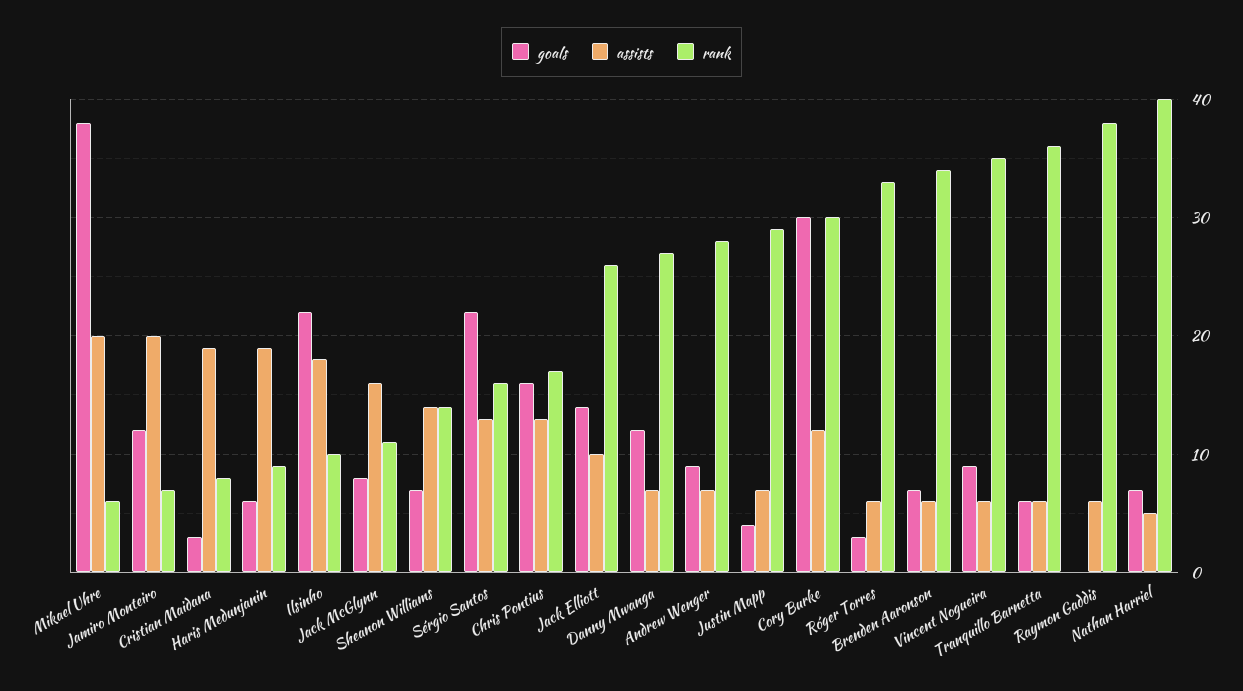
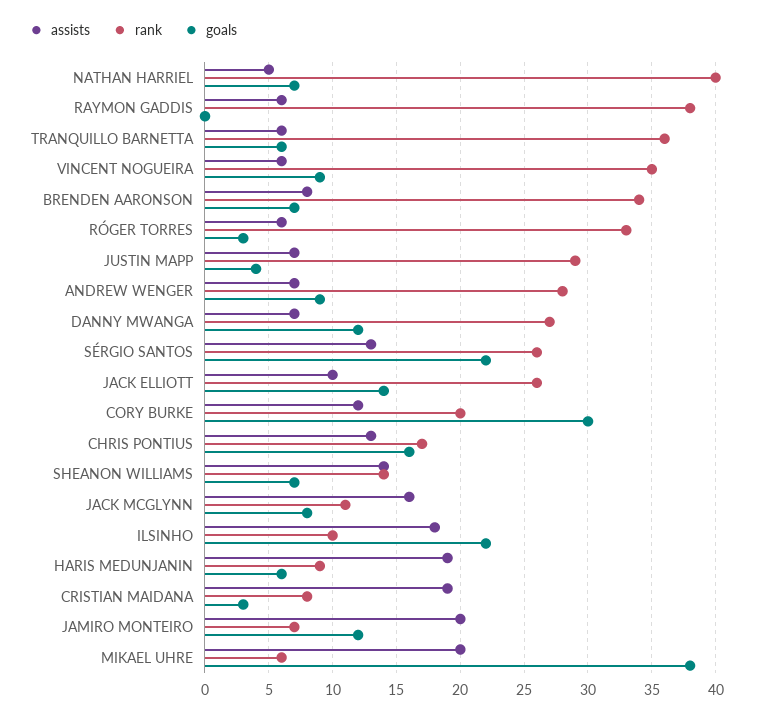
rank, Sérgio Santos: 16 -> 26
rank, Cory Burke: 30 -> 20
assists, Brenden Aaronson: 6 -> 8

